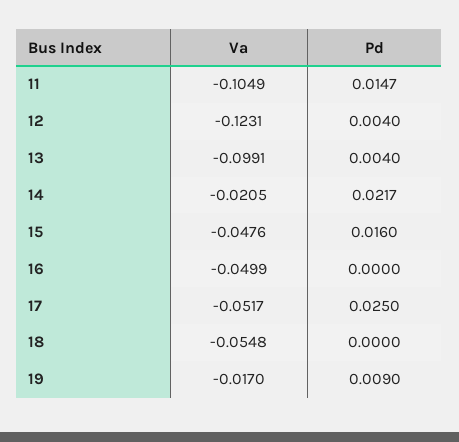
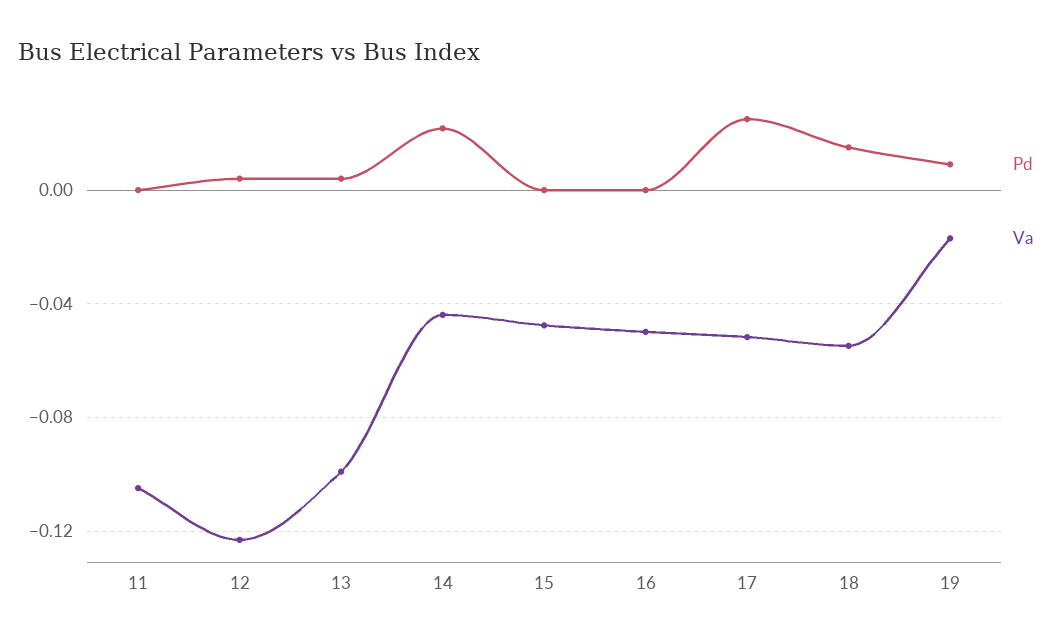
Pd, 11: 0.0147 -> 0
Va, 14: -0.0205 -> -0.045
Pd, 15: 0.016 -> 0
Pd, 18: 0 -> 0.015

